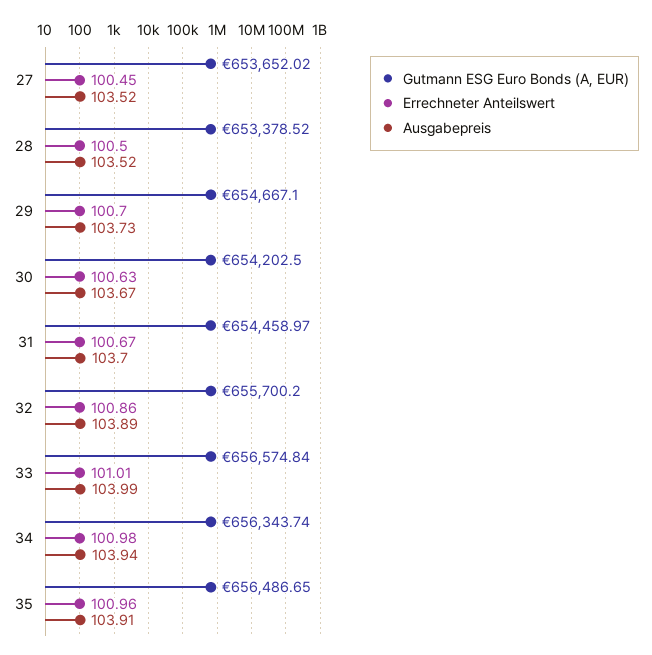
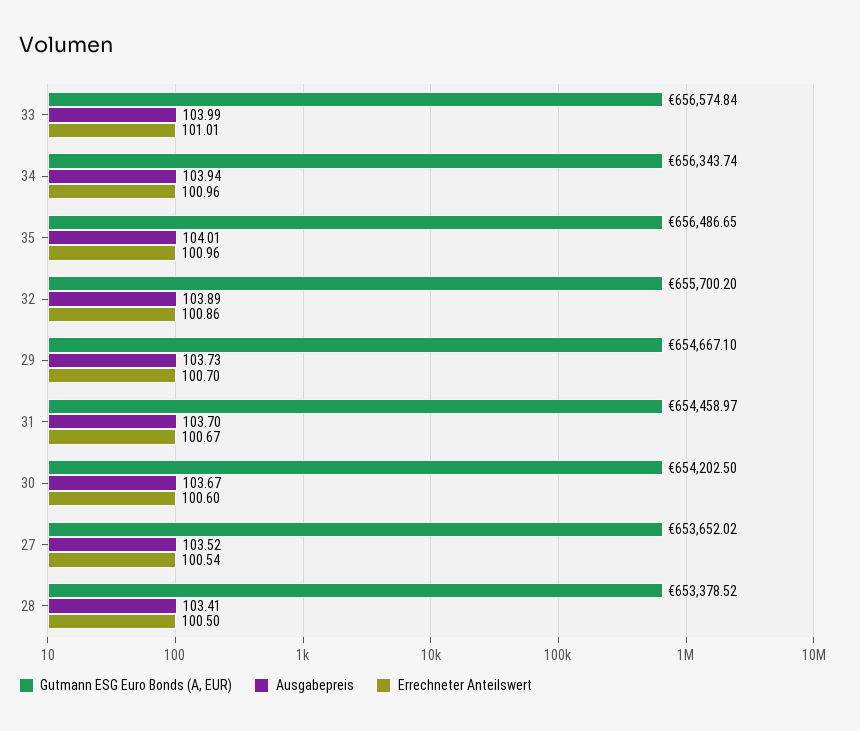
Errechneter Anteilswert, 27: 100.45 -> 100.54
Ausgabepreis, 28: 103.52 -> 103.41
Errechneter Anteilswert, 30: 100.63 -> 100.6
Errechneter Anteilswert, 34: 100.98 -> 100.96
Ausgabepreis, 35: 103.91 -> 104.01

